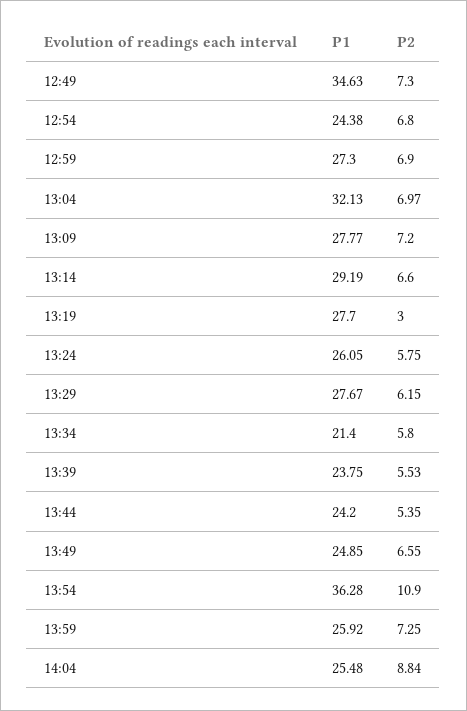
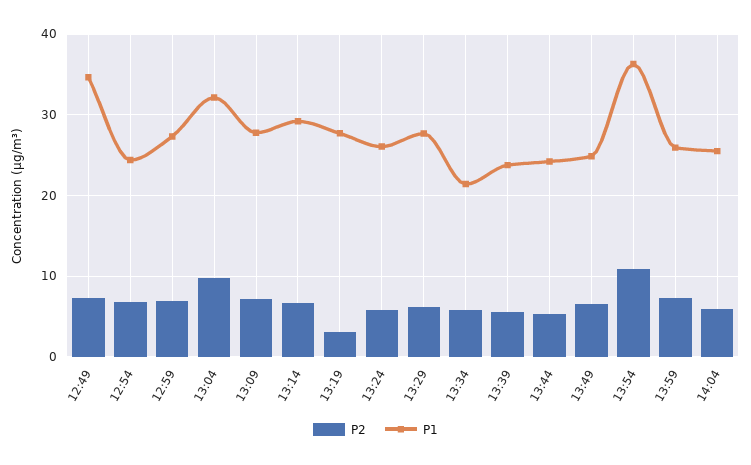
P2, 13:04: 6.97 -> 10
P2, 14:04: 8.84 -> 6

